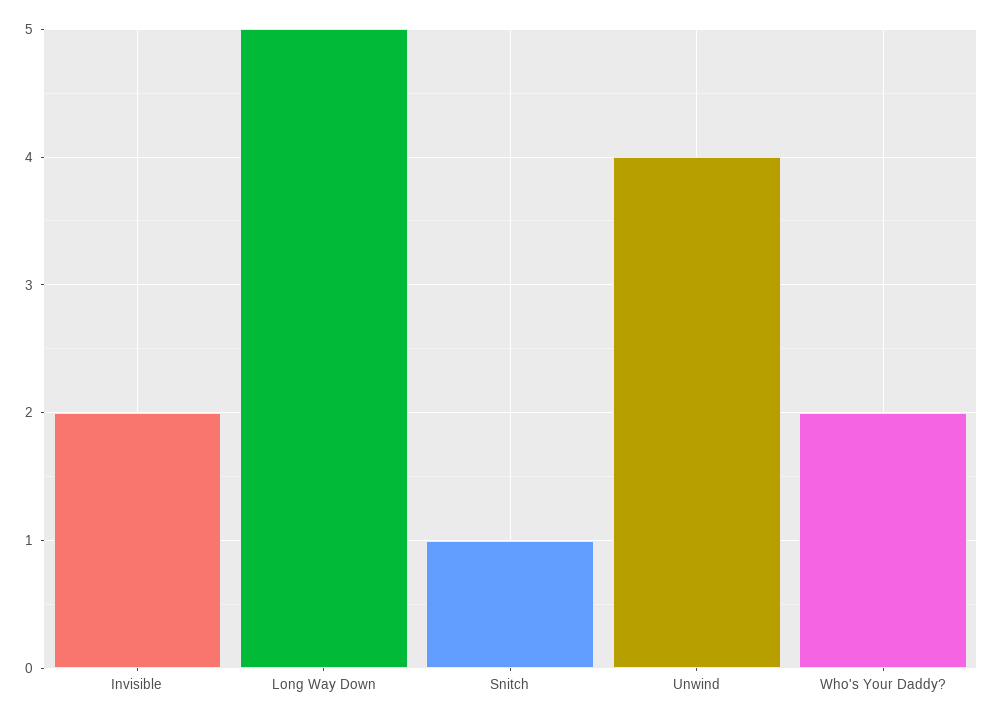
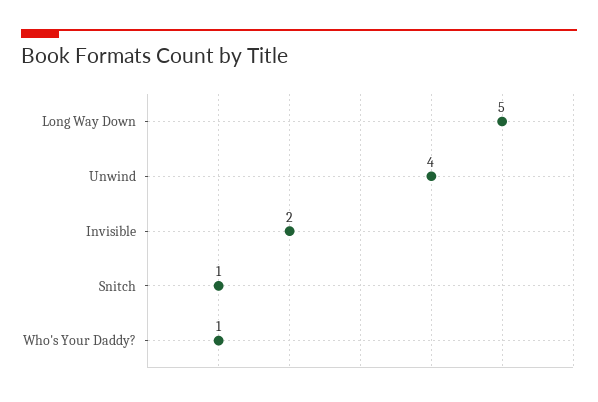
Who's Your Daddy?: 2 -> 1

